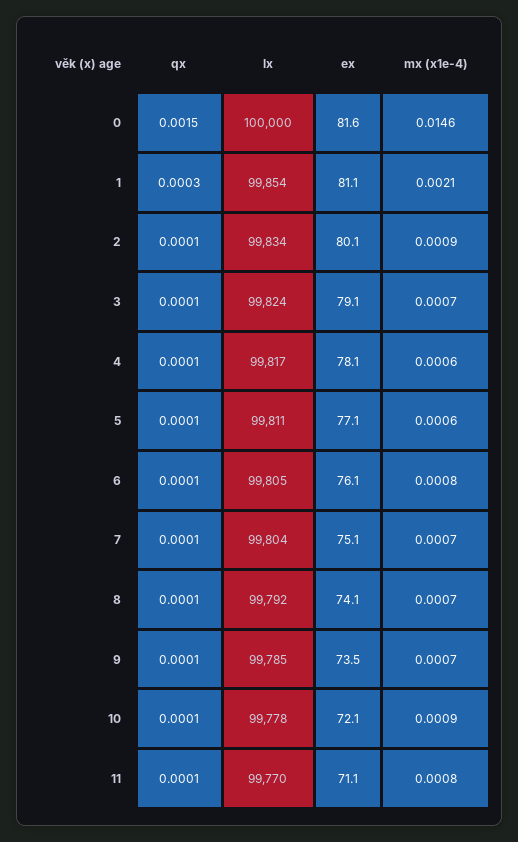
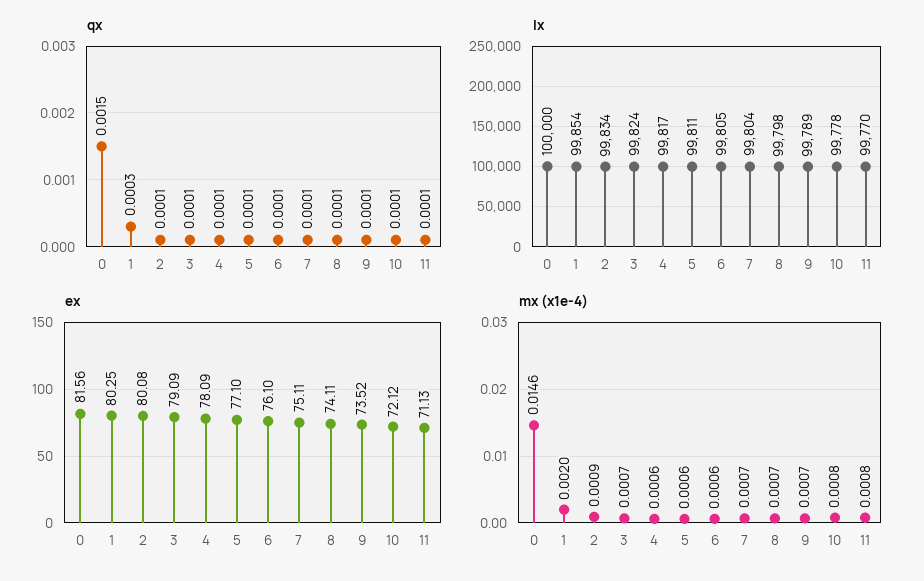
ex, 1: 81.1 -> 80.25
mx (x1e-4), 1: 0.0021 -> 0.002
mx (x1e-4), 6: 0.0008 -> 0.0006
lx, 8: 99792 -> 99798
lx, 9: 99785 -> 99789
mx (x1e-4), 10: 0.0009 -> 0.0008

